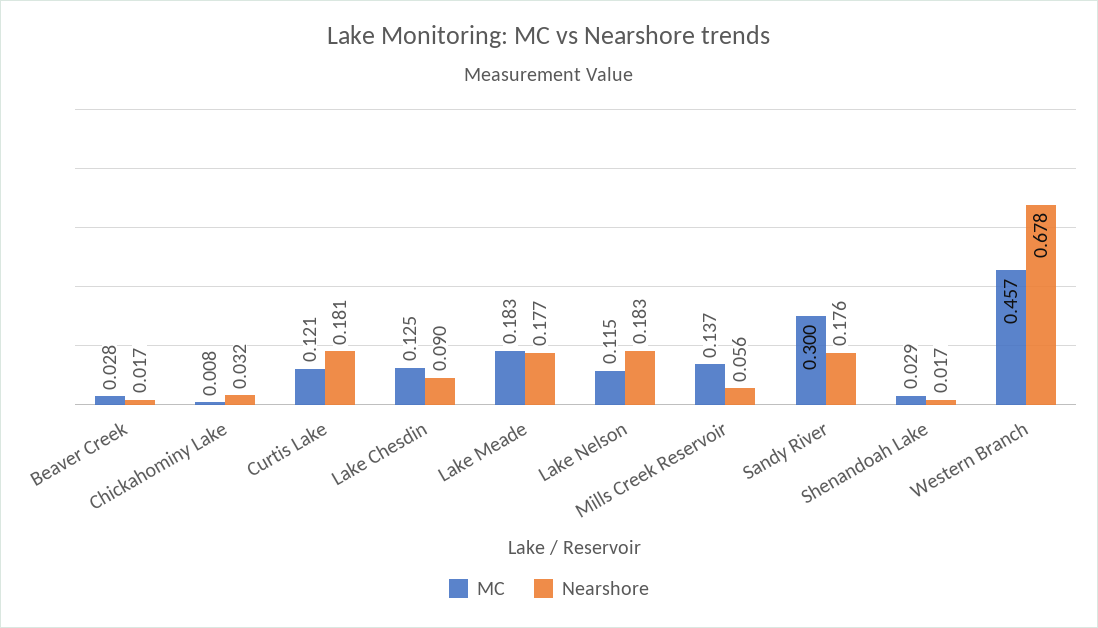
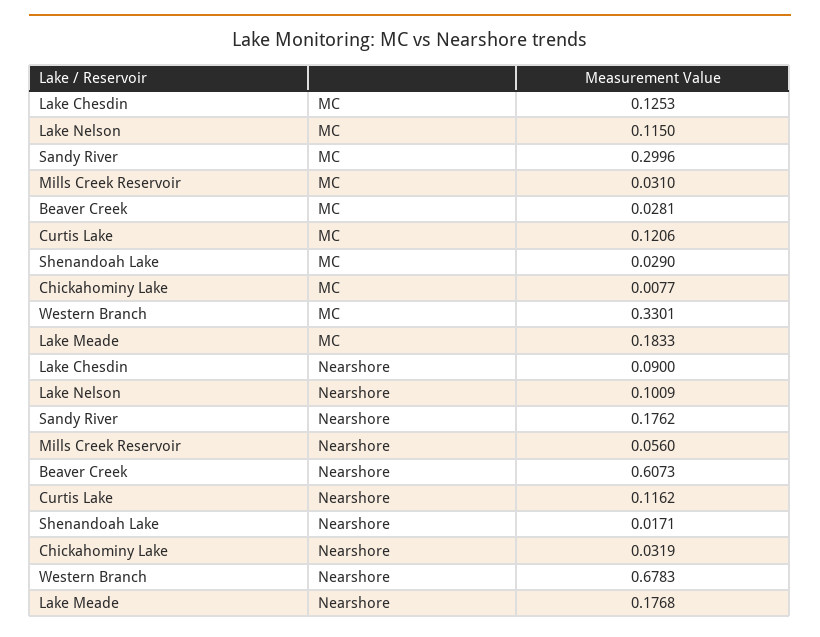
Nearshore, Beaver Creek: 0.017 -> 0.6073
Nearshore, Curtis Lake: 0.181 -> 0.1162
Nearshore, Lake Nelson: 0.183 -> 0.1009
MC, Mills Creek Reservoir: 0.137 -> 0.031
MC, Western Branch: 0.457 -> 0.3301

